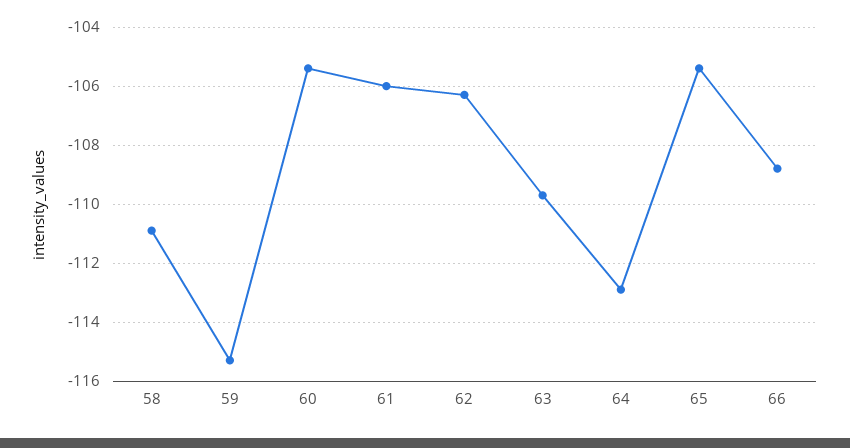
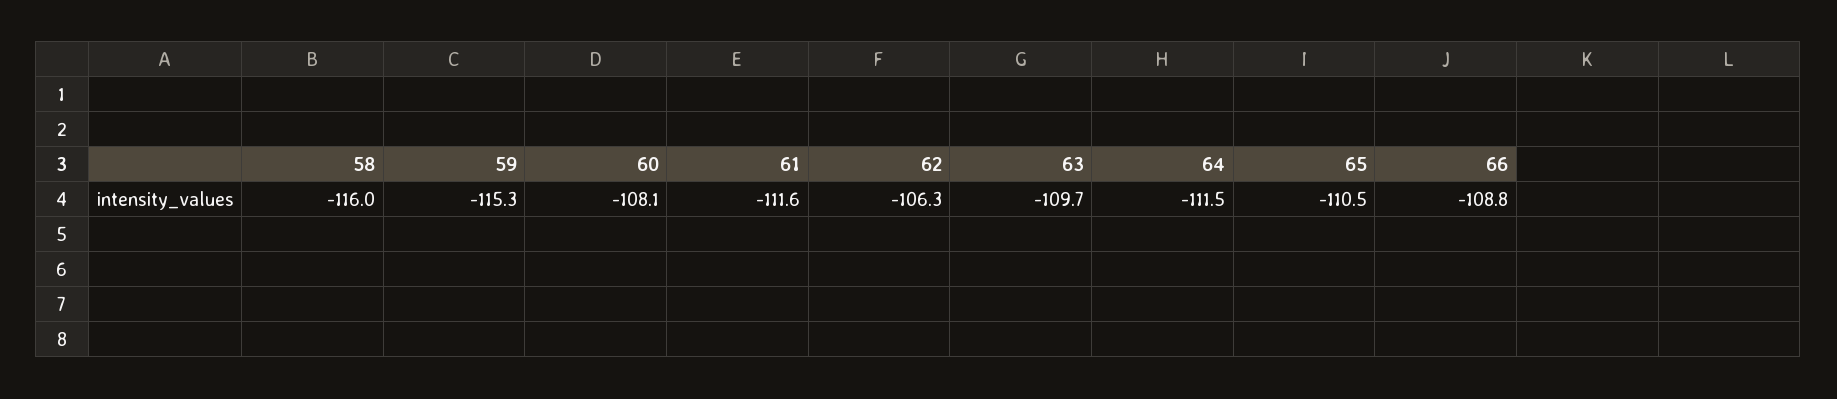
58: -111 -> -116
60: -105.5 -> -108.1
61: -106 -> -111.6
64: -113 -> -111.5
65: -105.5 -> -110.5

